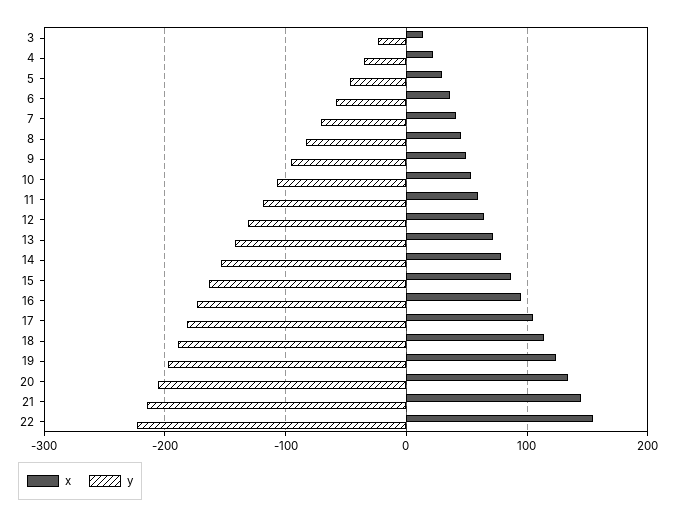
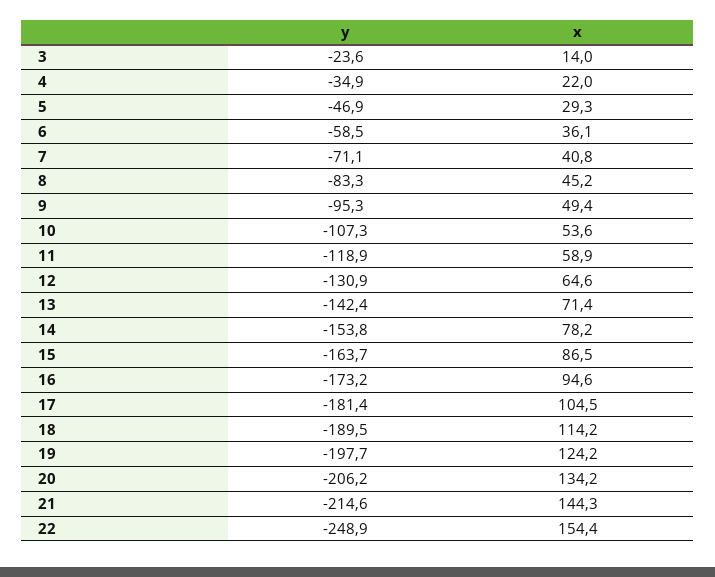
y, 22: -220 -> -248.9

